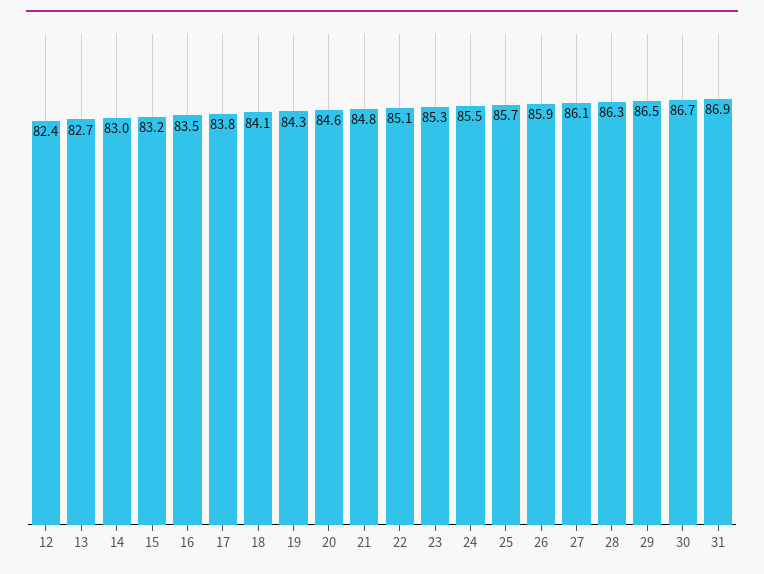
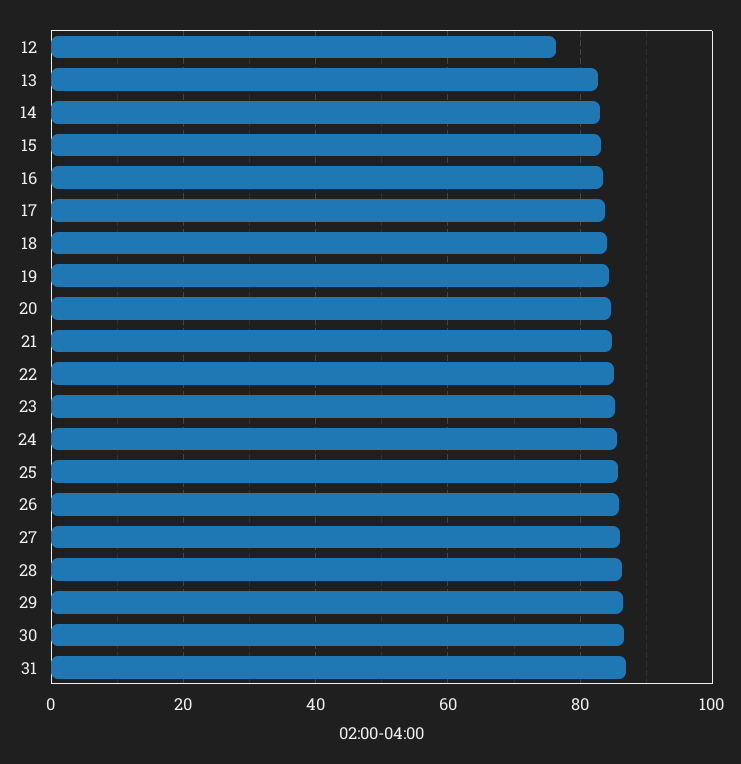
12: 82.4 -> 76

